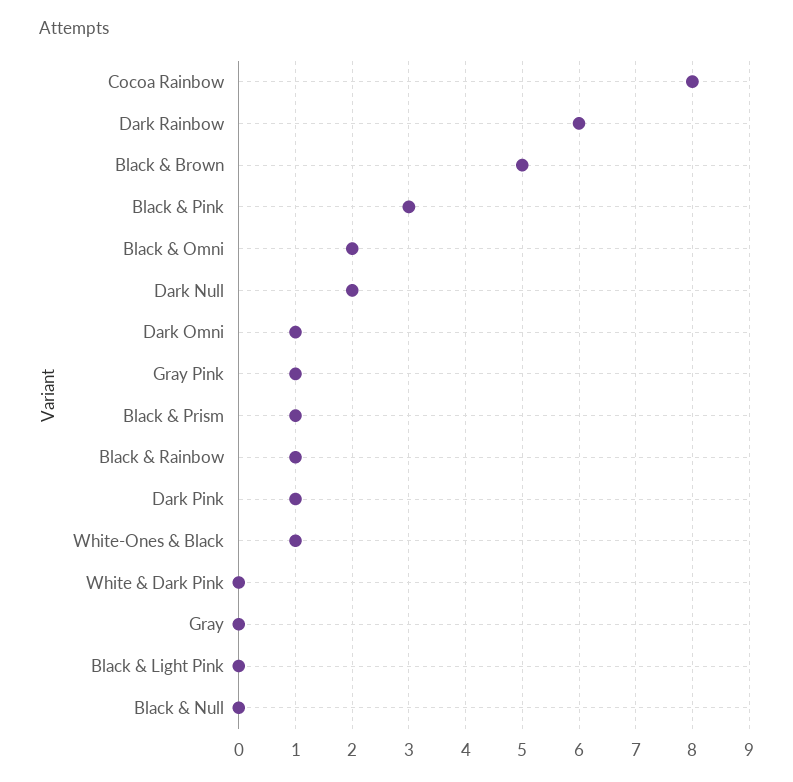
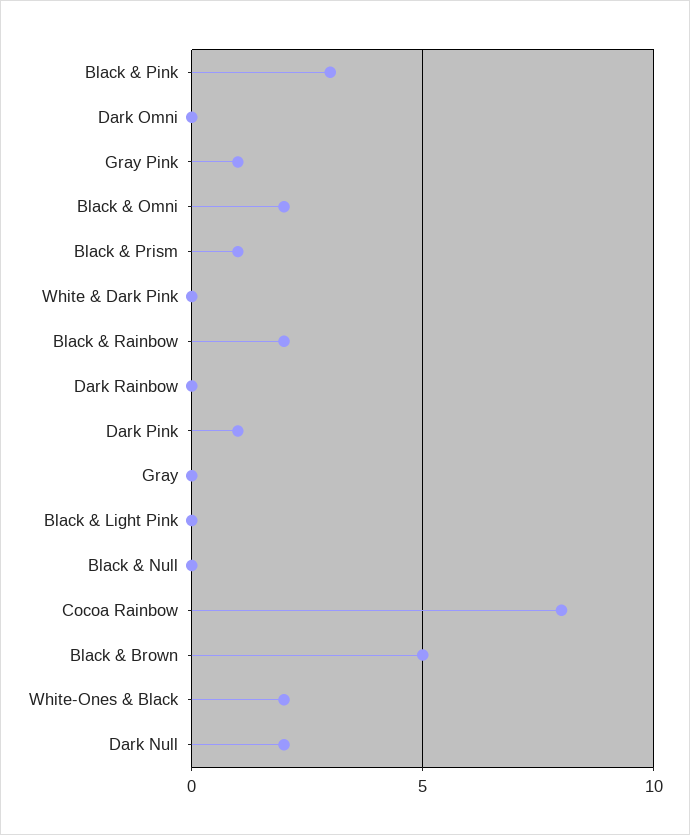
Dark Rainbow: 6 -> 0
Dark Omni: 1 -> 0
Black & Rainbow: 1 -> 2
White-Ones & Black: 1 -> 2

